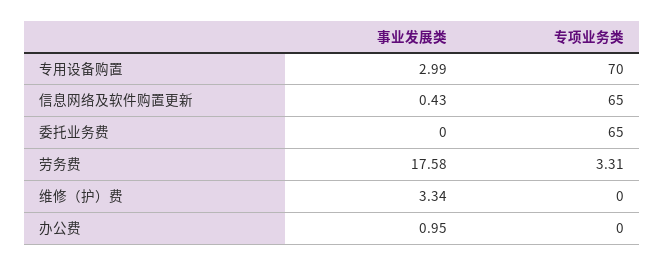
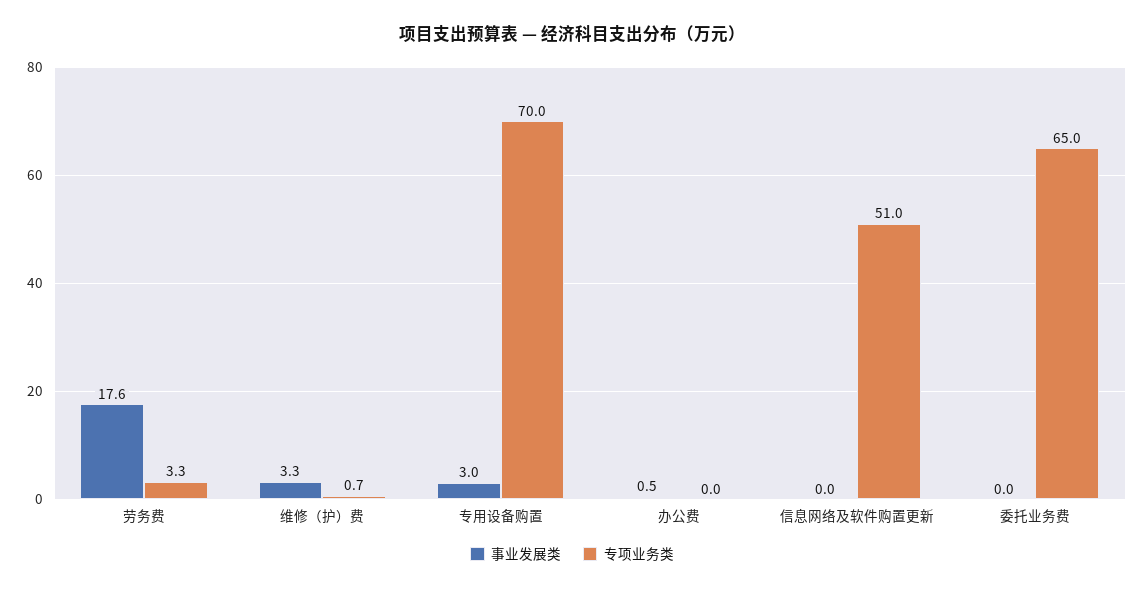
事业发展类, 信息网络及软件购置更新: 0.43 -> 0
专项业务类, 信息网络及软件购置更新: 65 -> 51
专项业务类, 维修（护）费: 0 -> 0.7
事业发展类, 办公费: 0.95 -> 0.5

